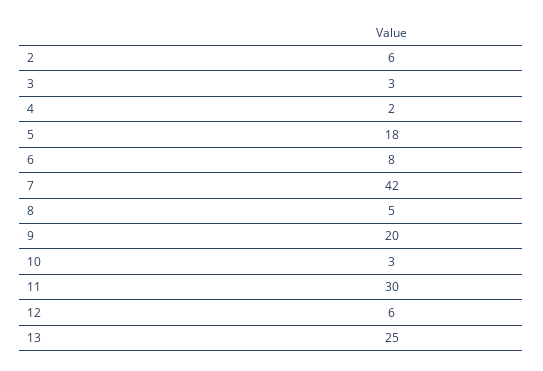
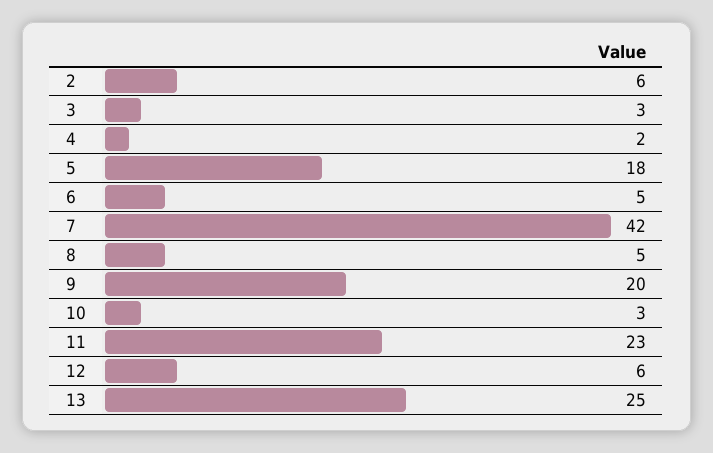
6: 8 -> 5
11: 30 -> 23

